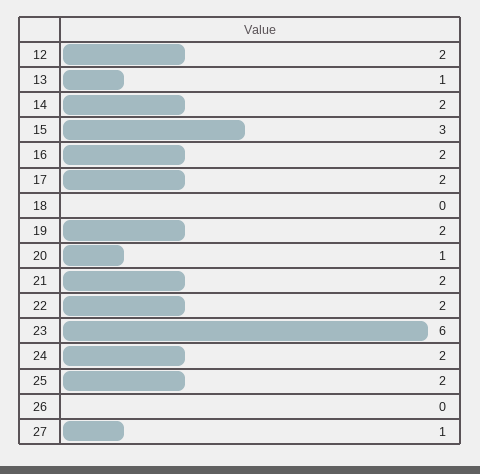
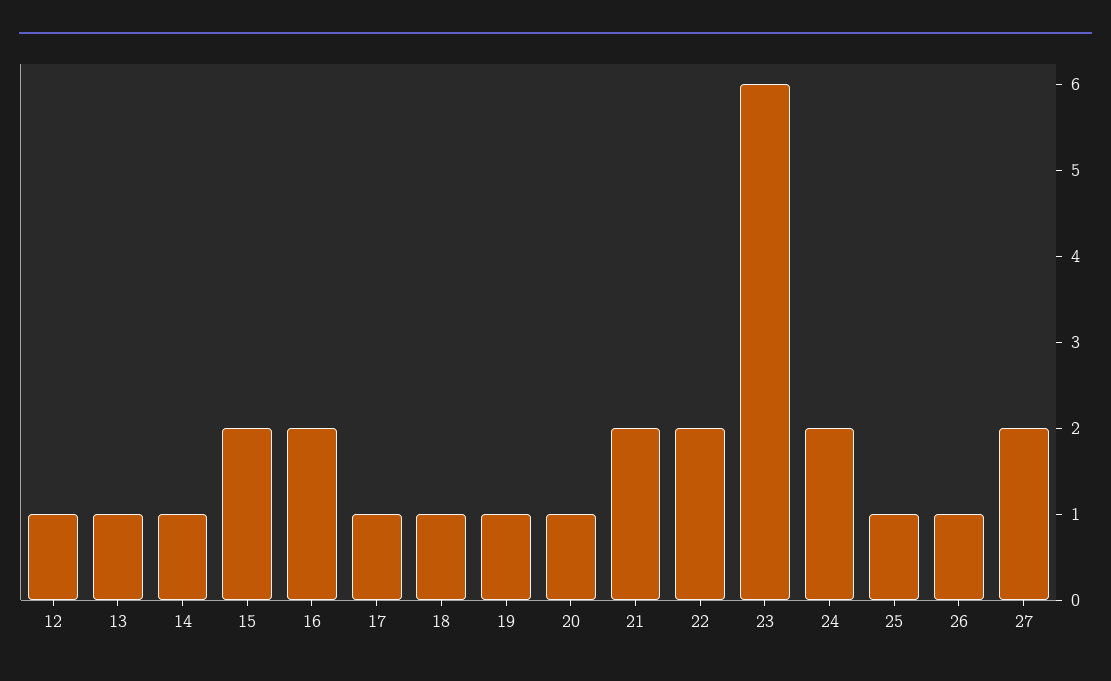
12: 2 -> 1
14: 2 -> 1
15: 3 -> 2
17: 2 -> 1
18: 0 -> 1
19: 2 -> 1
25: 2 -> 1
26: 0 -> 1
27: 1 -> 2

